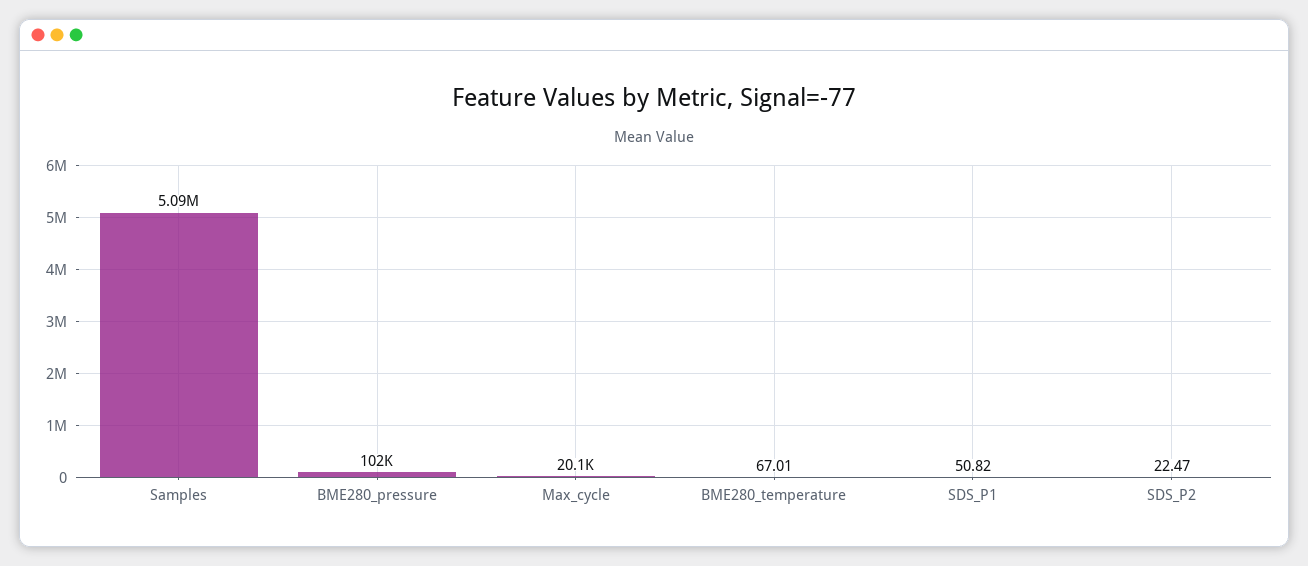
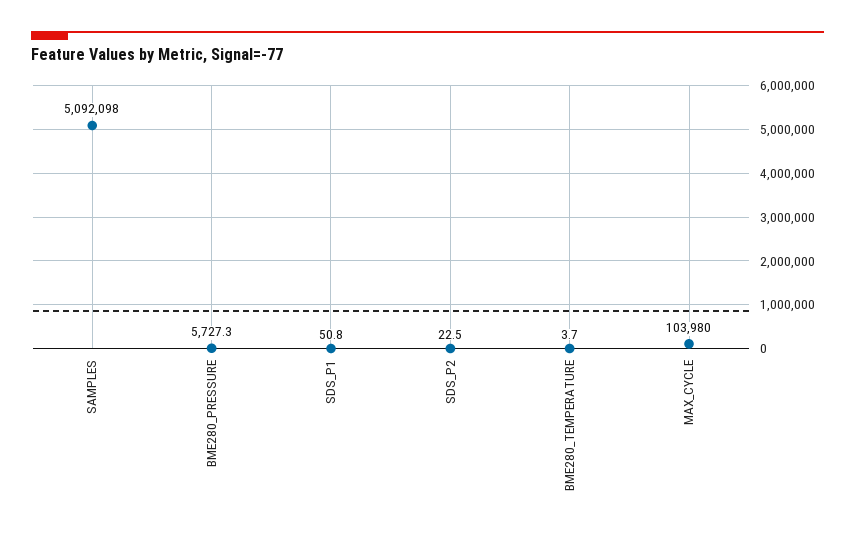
BME280_pressure: 102000 -> 5727.3
Max_cycle: 20100 -> 103980
BME280_temperature: 67.01 -> 3.7

